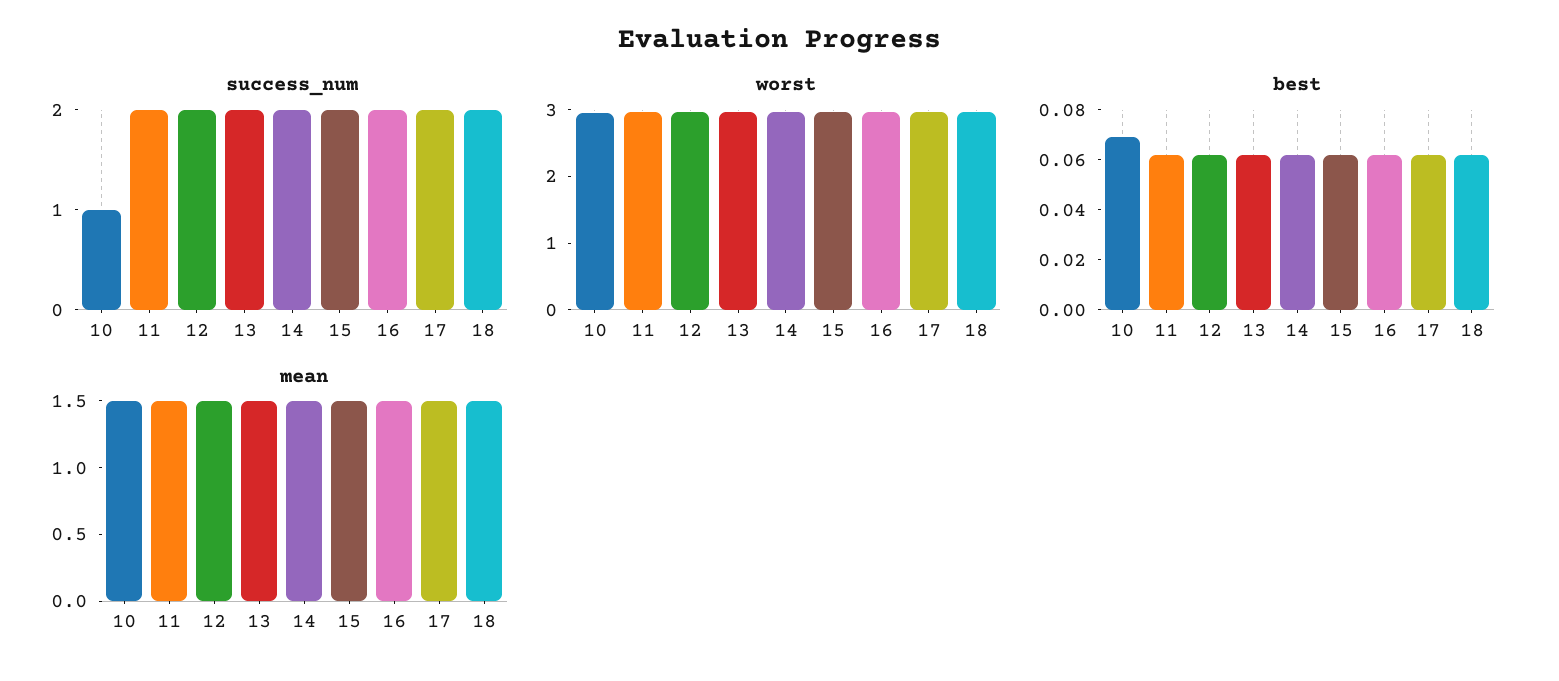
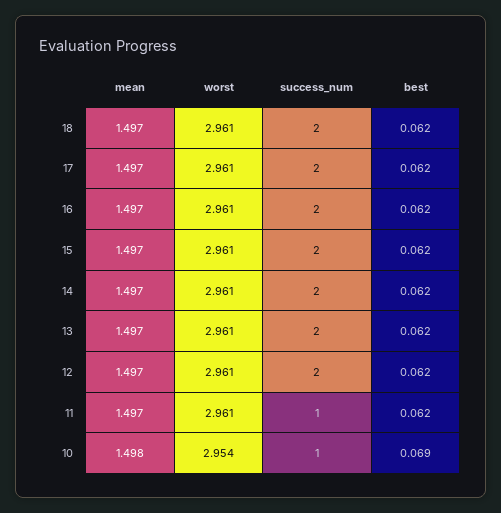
success_num, 11: 2 -> 1

